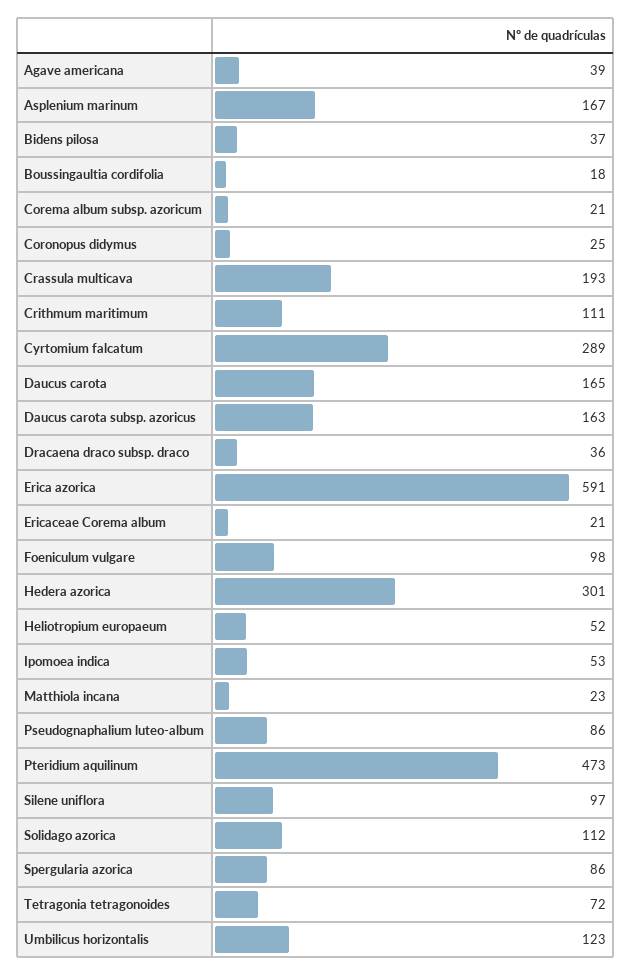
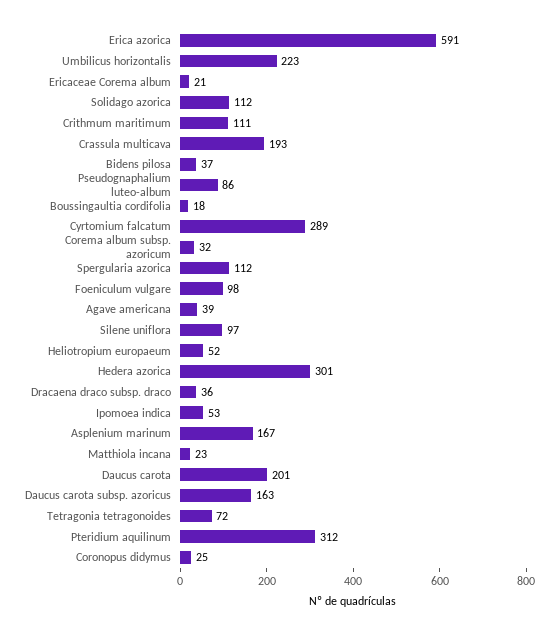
Corema album subsp. azoricum: 21 -> 32
Daucus carota: 165 -> 201
Pteridium aquilinum: 473 -> 312
Spergularia azorica: 86 -> 112
Umbilicus horizontalis: 123 -> 223

